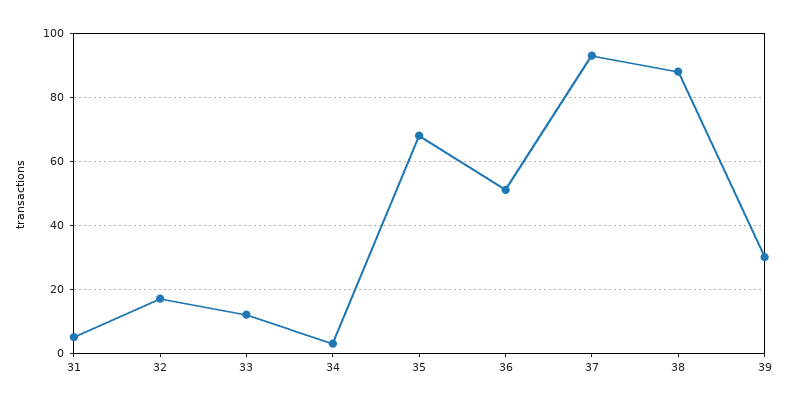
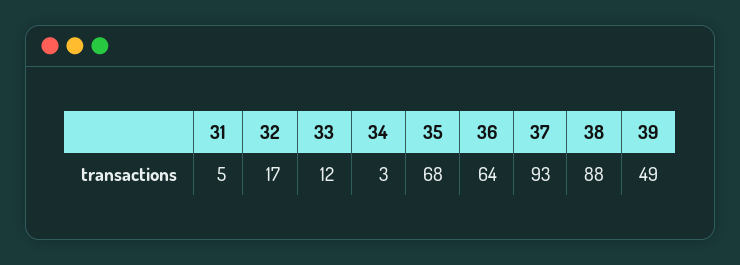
36: 50 -> 64
39: 30 -> 49

